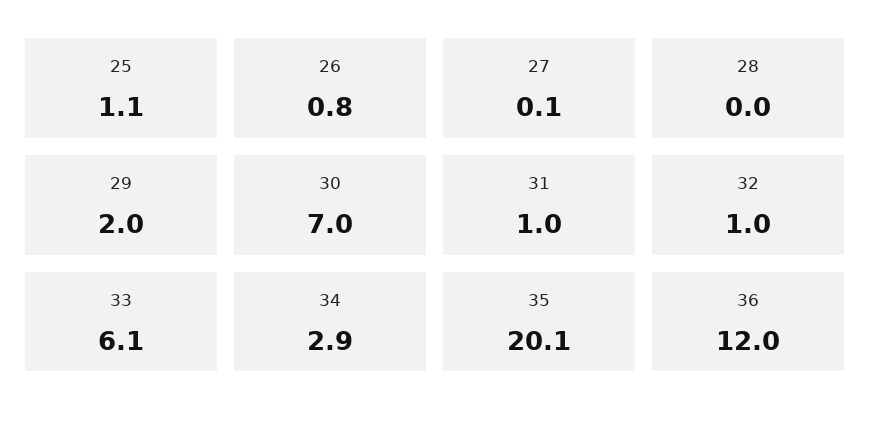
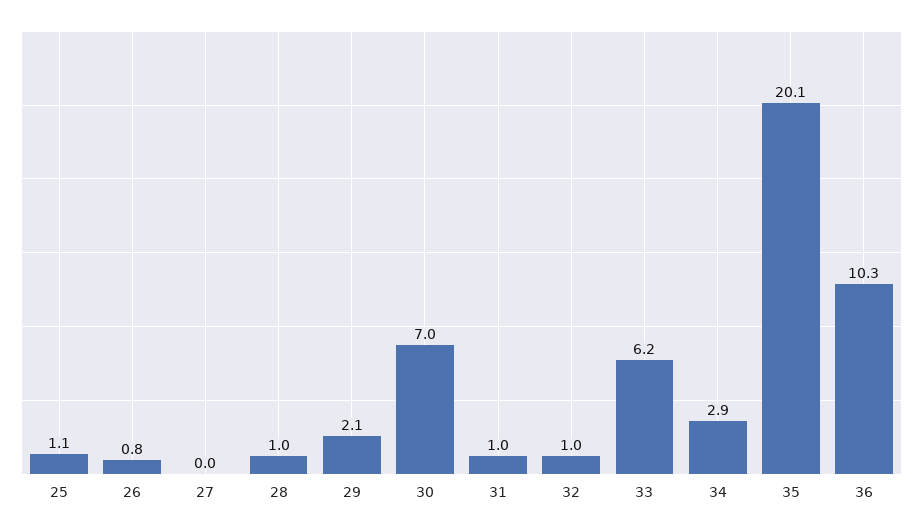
27: 0.1 -> 0
28: 0 -> 1
29: 2 -> 2.1
33: 6.1 -> 6.2
36: 12 -> 10.3

